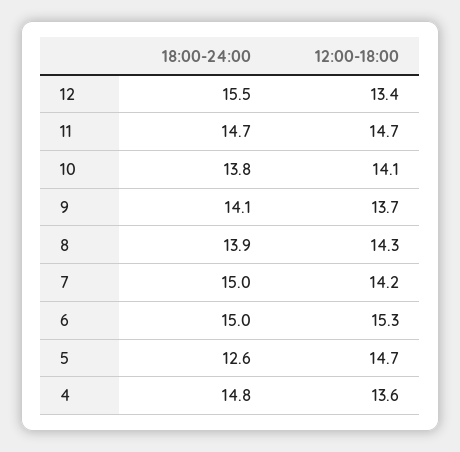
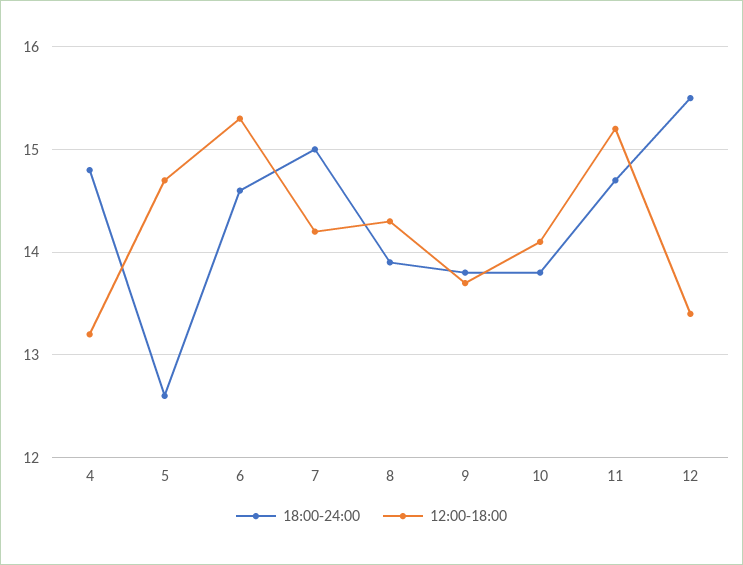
12:00-18:00, 11: 14.7 -> 15.2
18:00-24:00, 9: 14.1 -> 13.8
18:00-24:00, 6: 15 -> 14.6
12:00-18:00, 4: 13.6 -> 13.2

